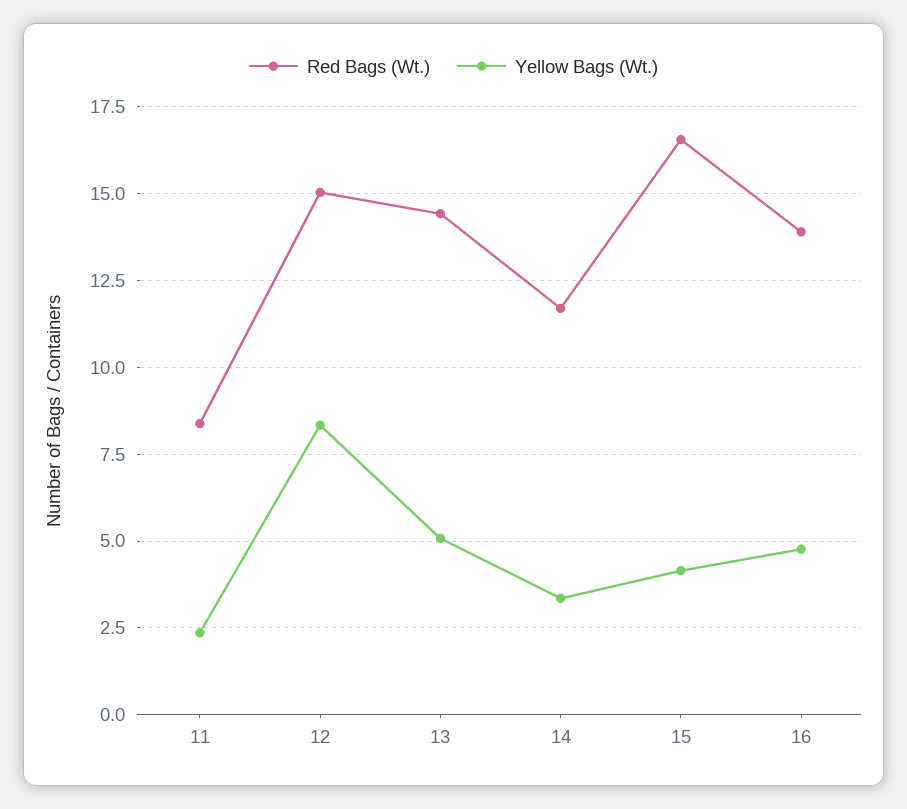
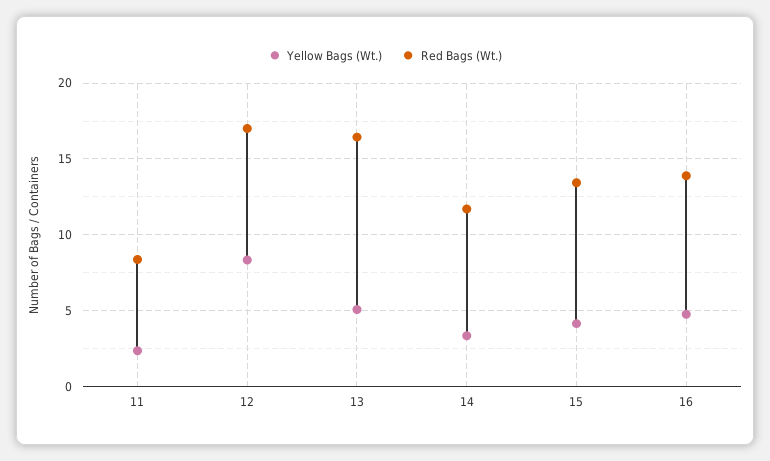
Red Bags (Wt.), 12: 15 -> 17
Red Bags (Wt.), 13: 14.5 -> 16.5
Red Bags (Wt.), 15: 16.5 -> 13.5

